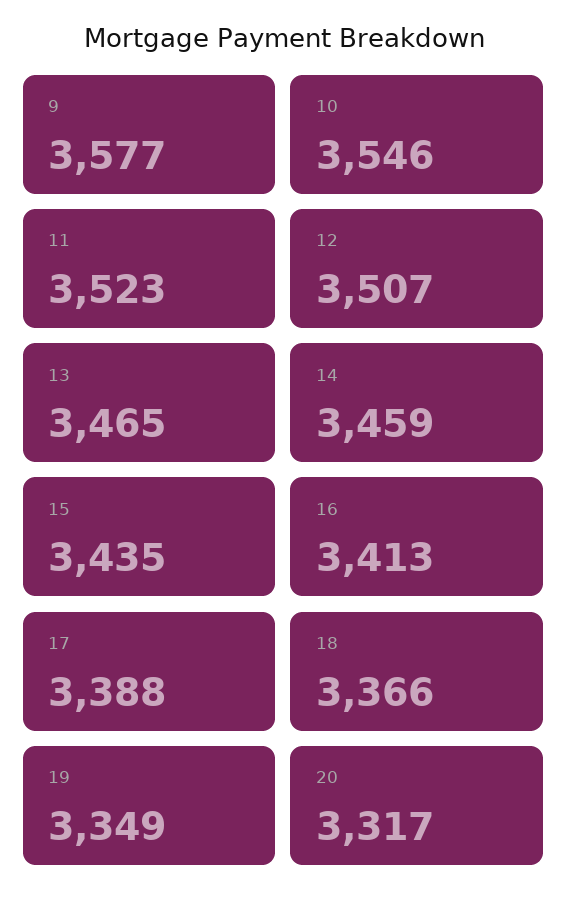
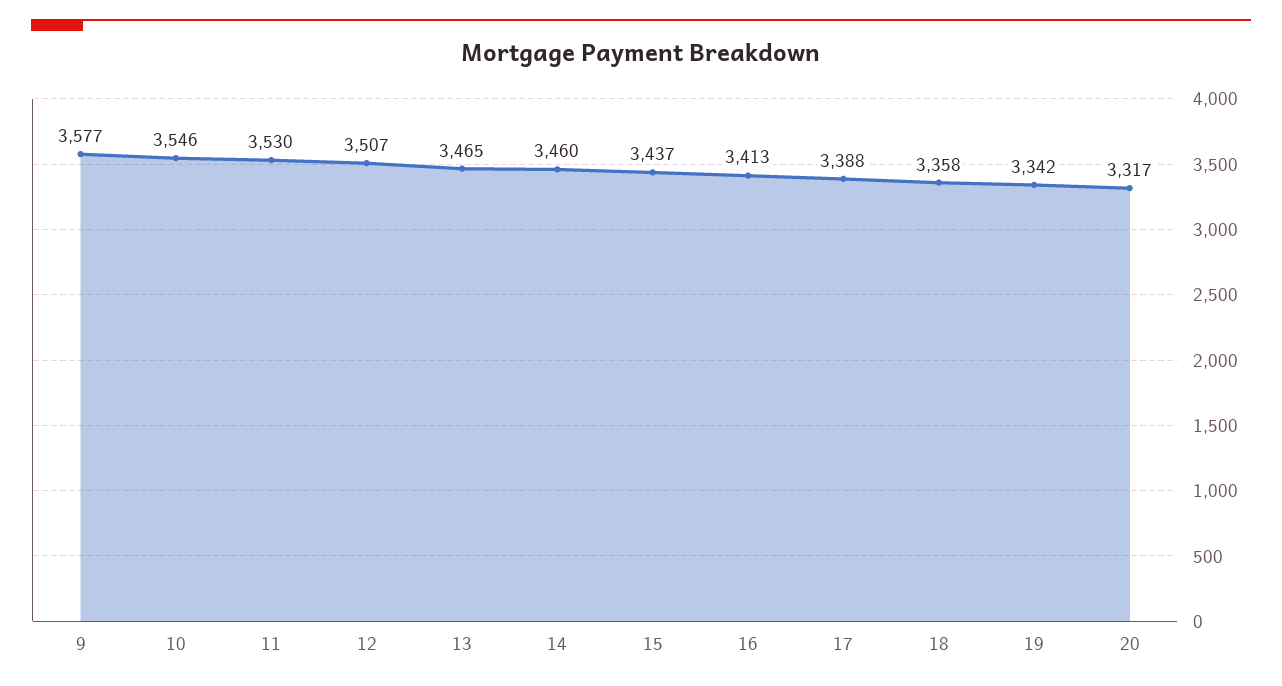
11: 3523 -> 3530
14: 3459 -> 3460
15: 3435 -> 3437
18: 3366 -> 3358
19: 3349 -> 3342

